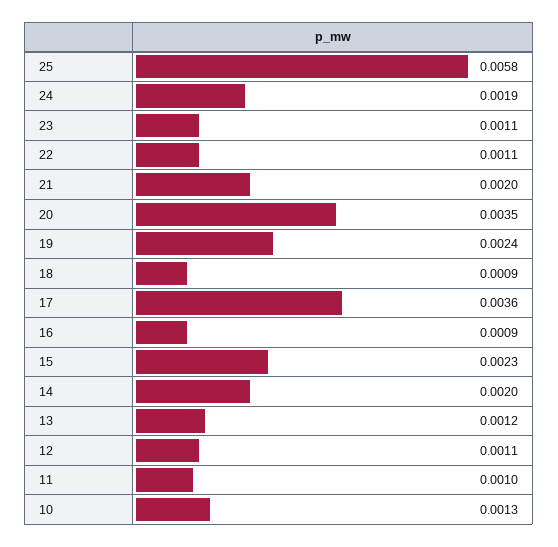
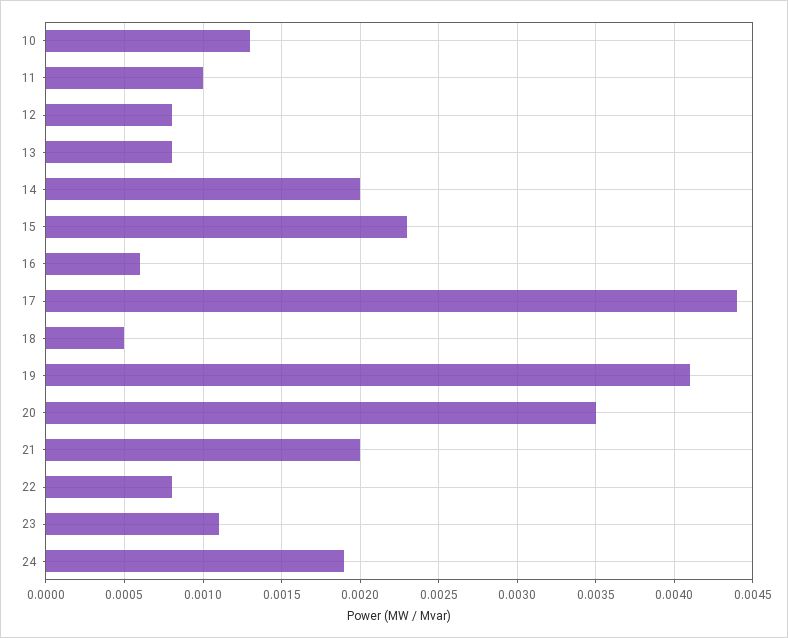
25: 0.0058 -> none
22: 0.0011 -> 0.0008
19: 0.0024 -> 0.0041
18: 0.0009 -> 0.0005
17: 0.0036 -> 0.0044
16: 0.0009 -> 0.0006
13: 0.0012 -> 0.0008
12: 0.0011 -> 0.0008

